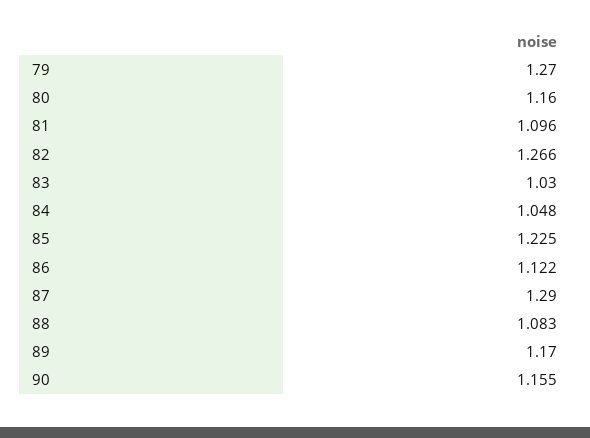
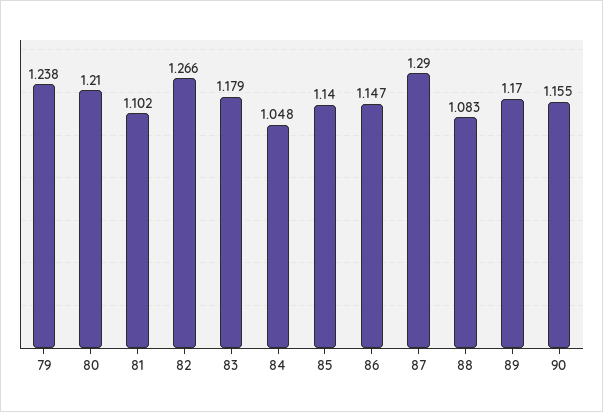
79: 1.27 -> 1.238
80: 1.16 -> 1.21
81: 1.096 -> 1.102
83: 1.03 -> 1.179
85: 1.225 -> 1.14
86: 1.122 -> 1.147

